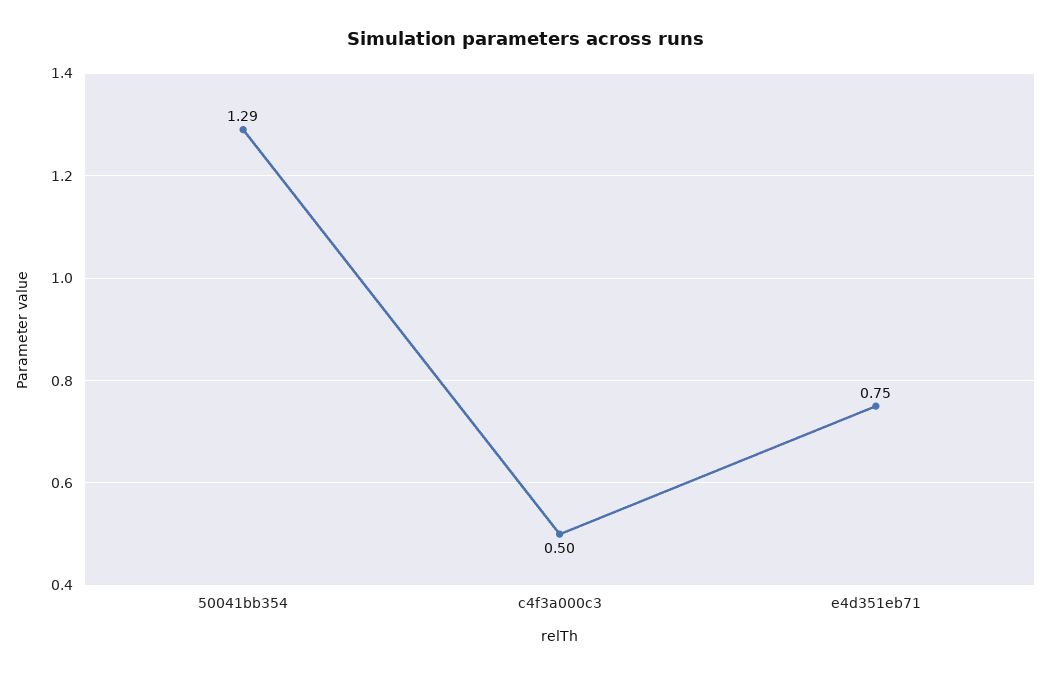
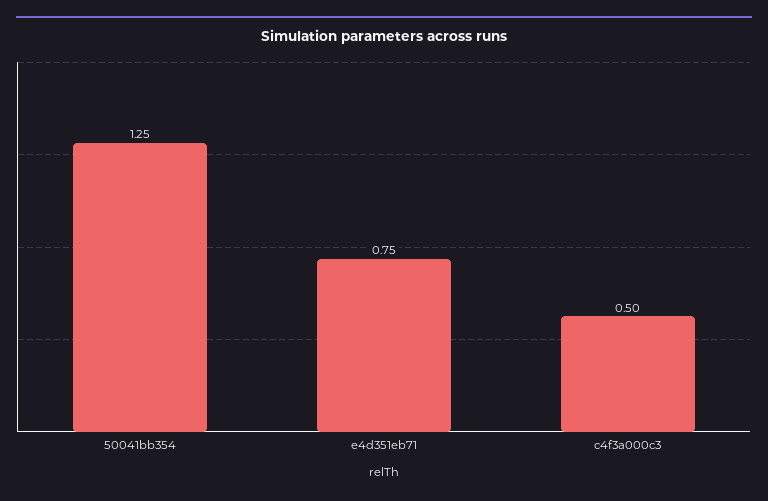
50041bb354: 1.29 -> 1.25

